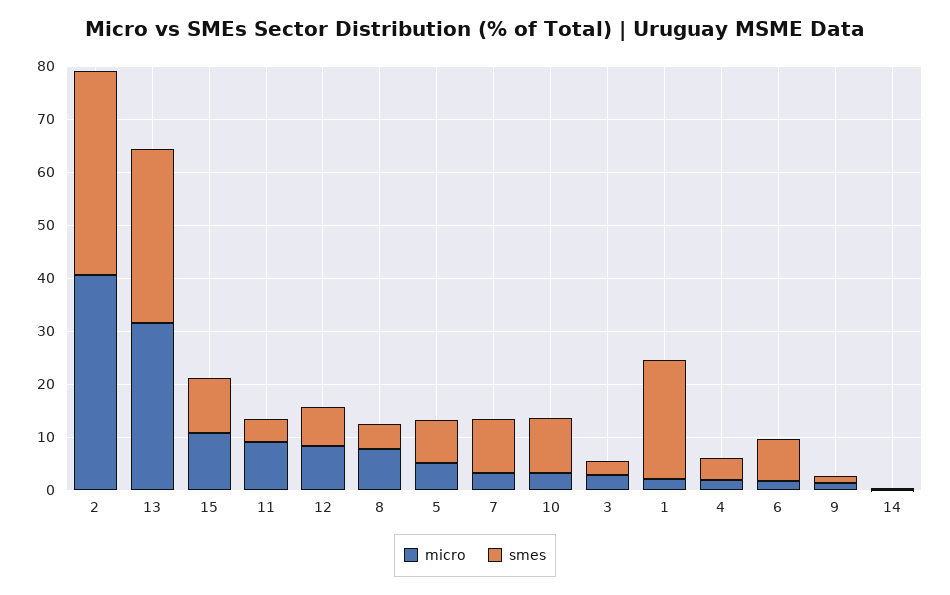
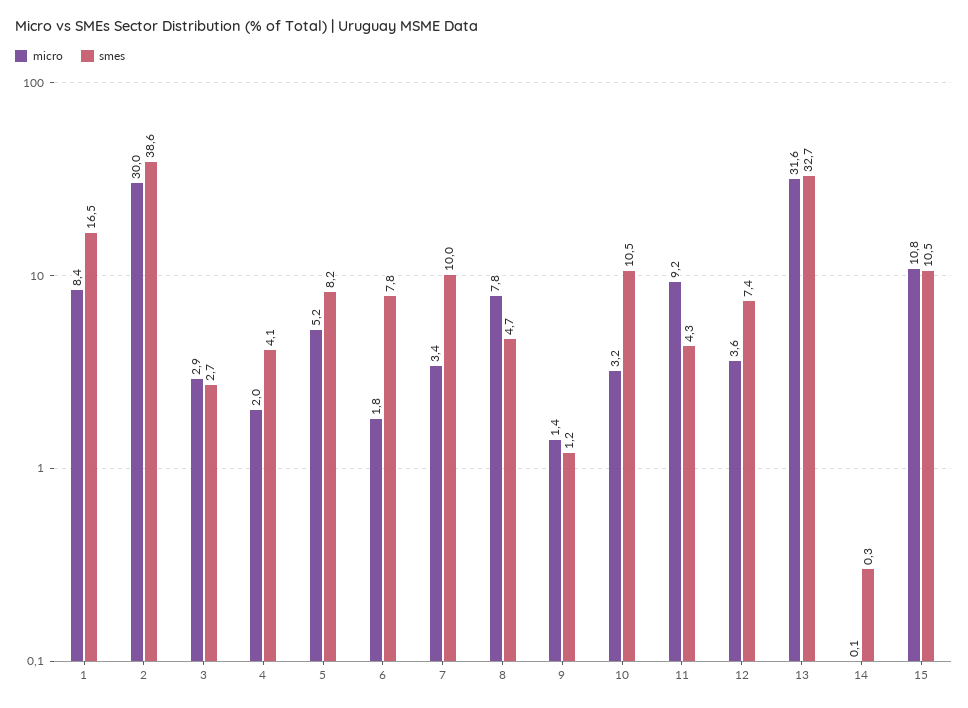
micro, 2: 40 -> 30
micro, 12: 8 -> 3.6
micro, 1: 2 -> 8.4
smes, 1: 22 -> 16.5

